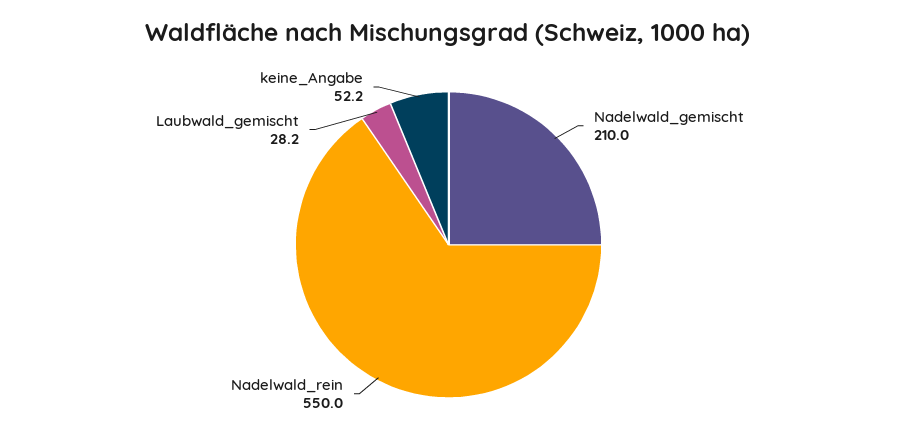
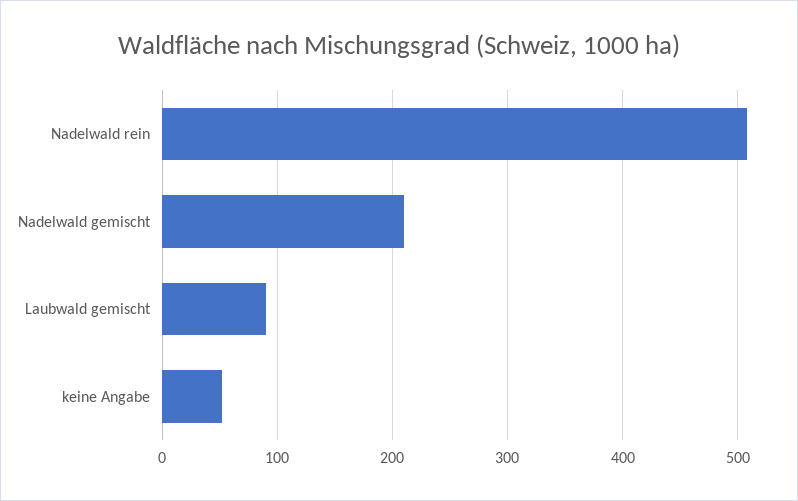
Nadelwald_rein: 550 -> 510
Laubwald_gemischt: 28.2 -> 90

